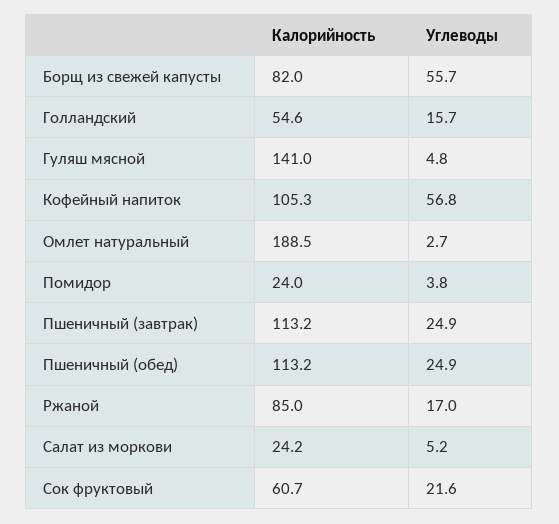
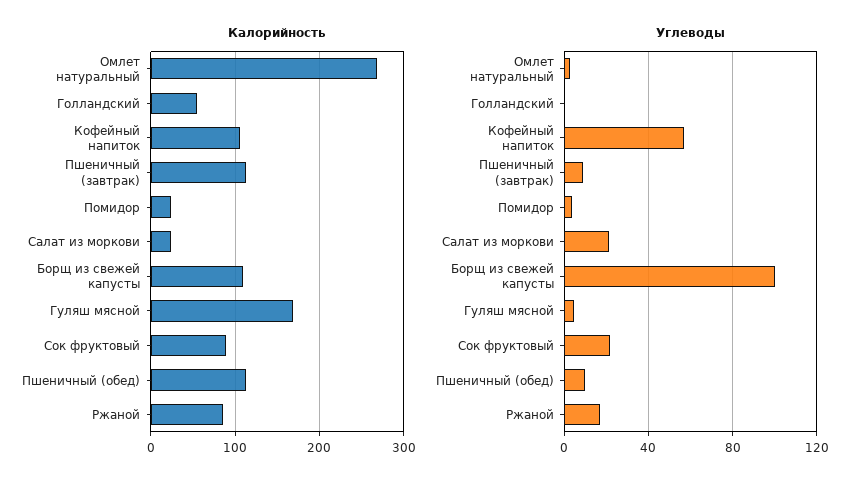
Калорийность, Борщ из свежей капусты: 82 -> 110
Углеводы, Борщ из свежей капусты: 55.7 -> 100
Углеводы, Голландский: 15.7 -> 0
Калорийность, Гуляш мясной: 141 -> 170
Калорийность, Омлет натуральный: 188.5 -> 270
Углеводы, Пшеничный (завтрак): 24.9 -> 10
Углеводы, Пшеничный (обед): 24.9 -> 10
Углеводы, Салат из моркови: 5.2 -> 20
Калорийность, Сок фруктовый: 60.7 -> 90

